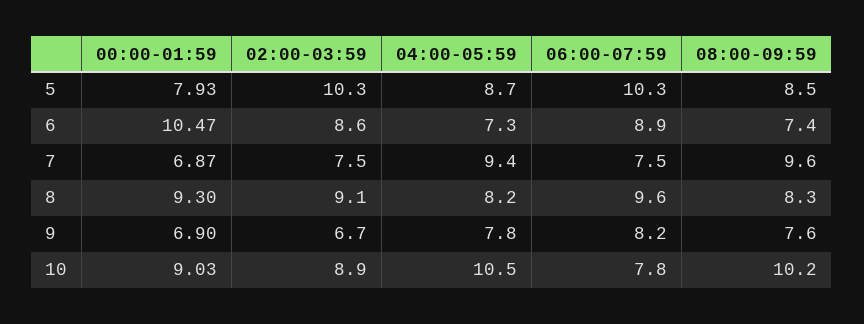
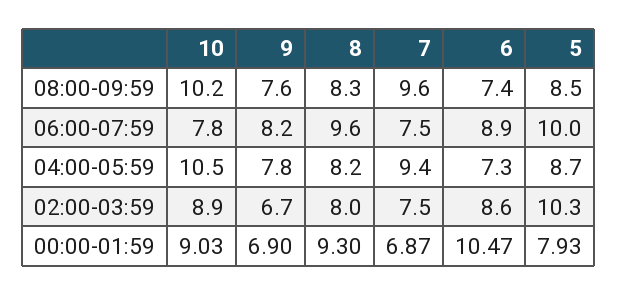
06:00-07:59, 5: 10.3 -> 10
02:00-03:59, 8: 9.1 -> 8

